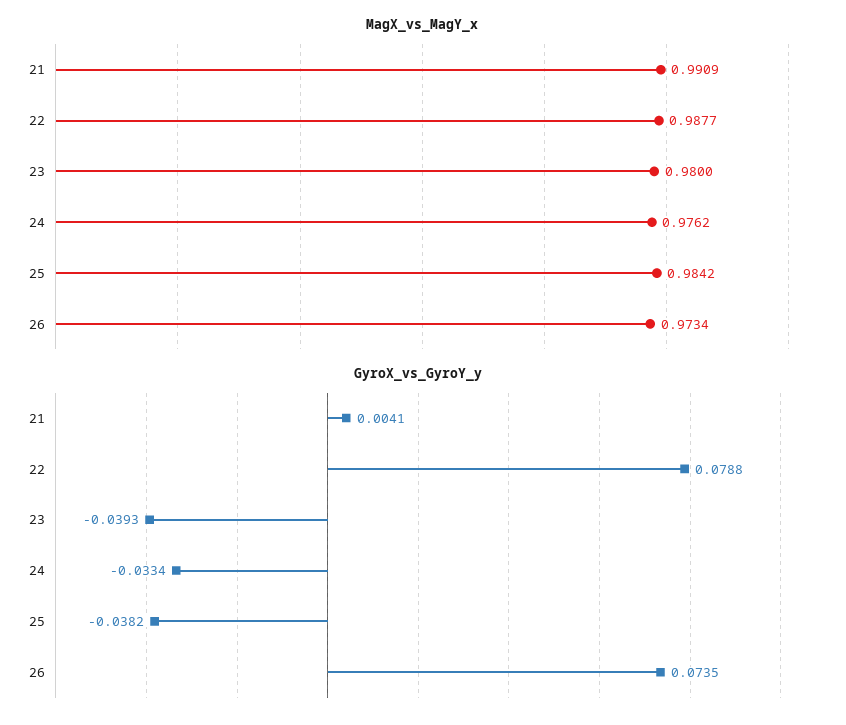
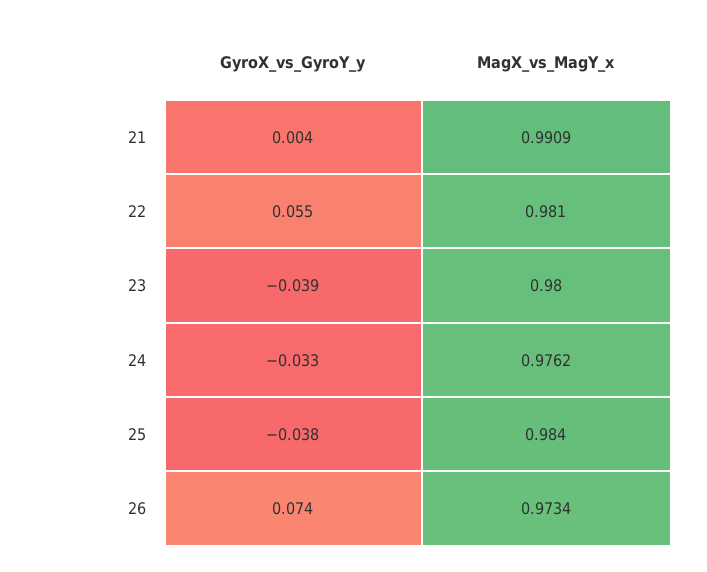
MagX_vs_MagY_x, 22: 0.9877 -> 0.981
MagX_vs_MagY_x, 25: 0.9842 -> 0.984
GyroX_vs_GyroY_y, 22: 0.0788 -> 0.055

